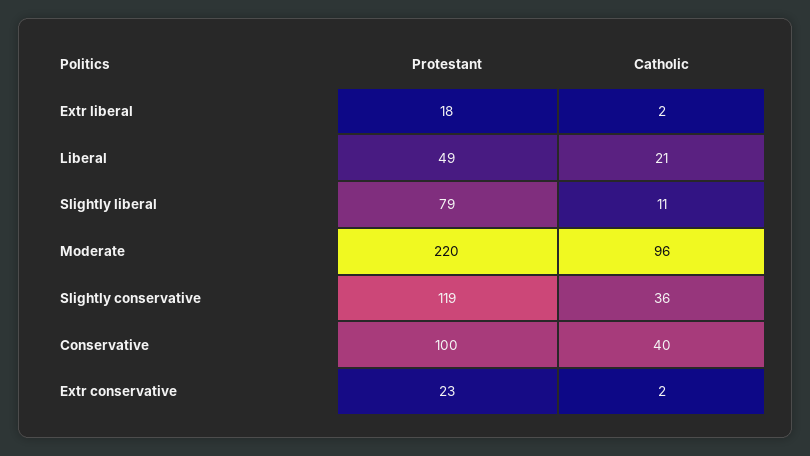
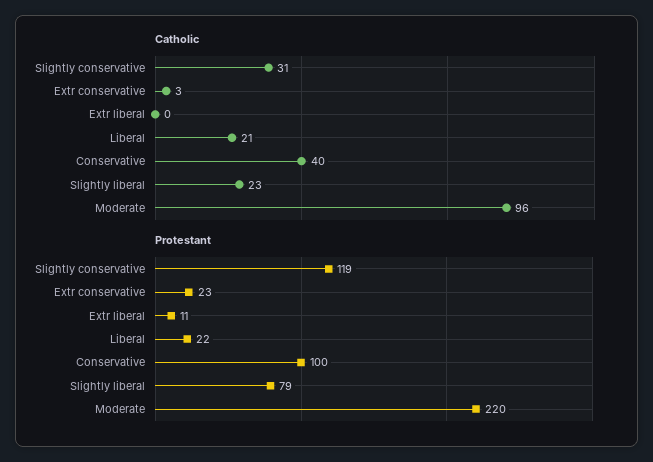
Protestant, Extr liberal: 18 -> 11
Catholic, Extr liberal: 2 -> 0
Protestant, Liberal: 49 -> 22
Catholic, Slightly liberal: 11 -> 23
Catholic, Slightly conservative: 36 -> 31
Catholic, Extr conservative: 2 -> 3

